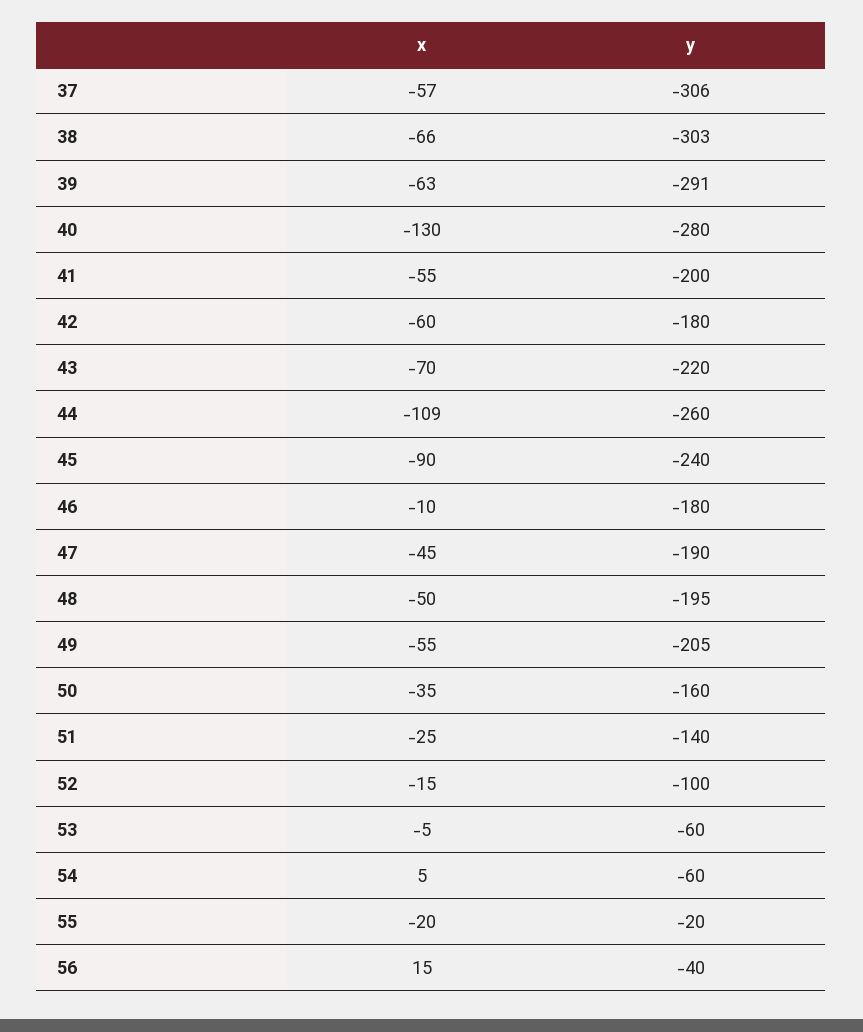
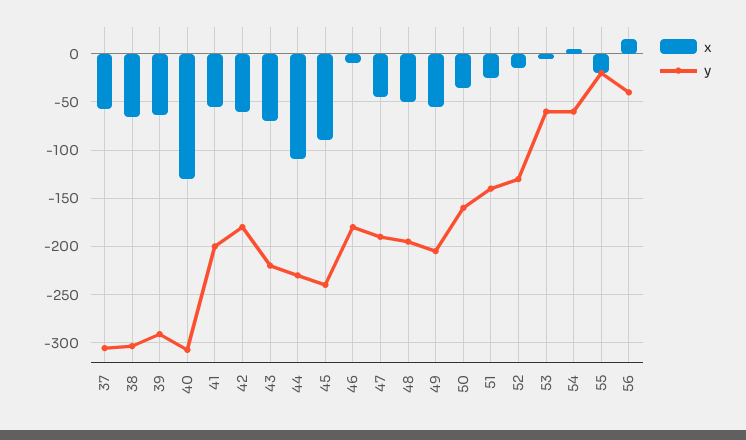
y, 40: -280 -> -310
y, 44: -260 -> -230
y, 52: -100 -> -130

